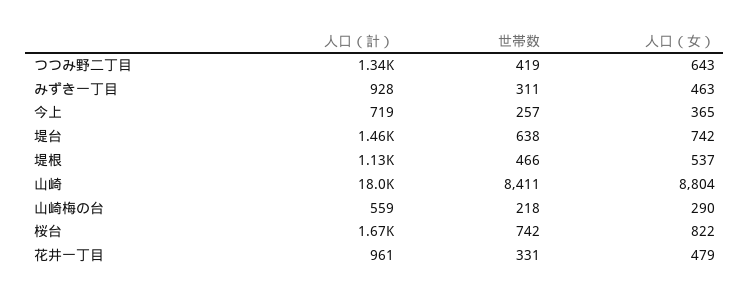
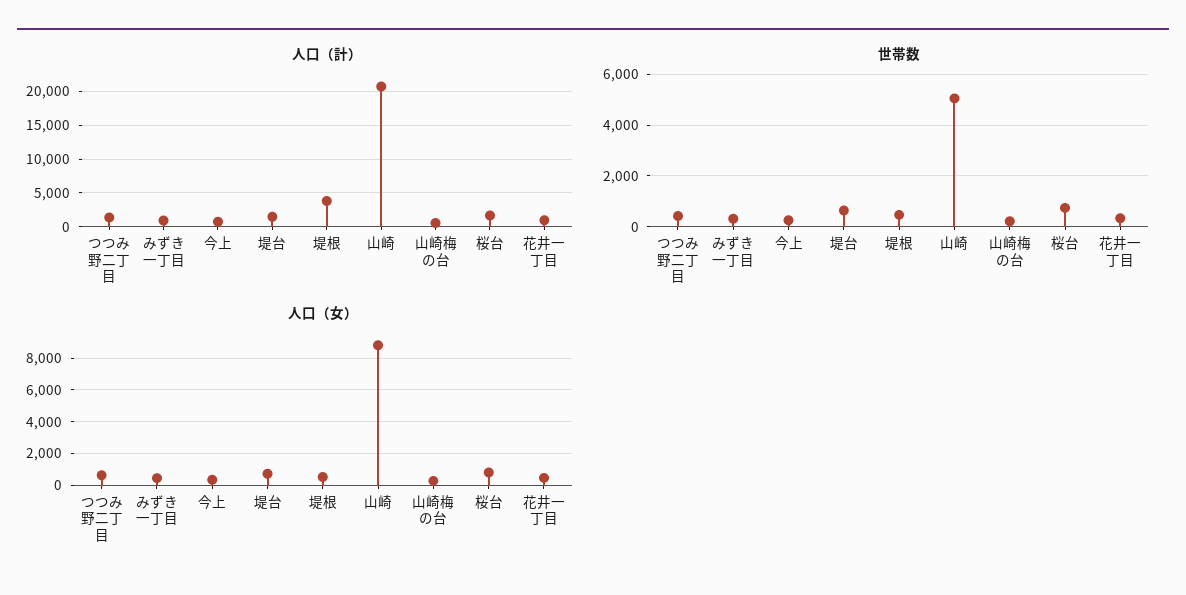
人口（計）, 堤根: 1130 -> 4000
人口（計）, 山崎: 18000 -> 21000
世帯数, 山崎: 8411 -> 5000

